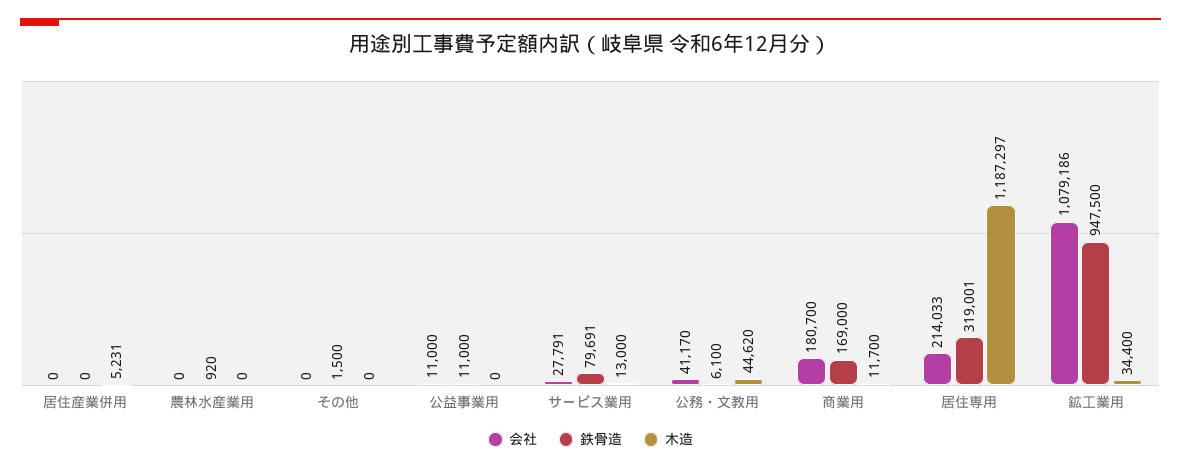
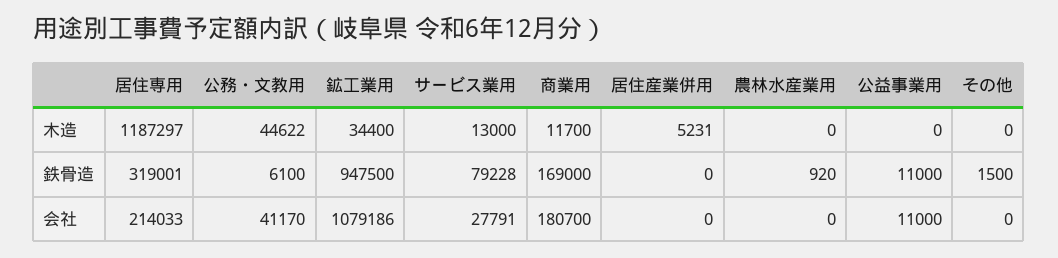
鉄骨造, サービス業用: 79691 -> 79228
木造, 公務・文教用: 44620 -> 44622

